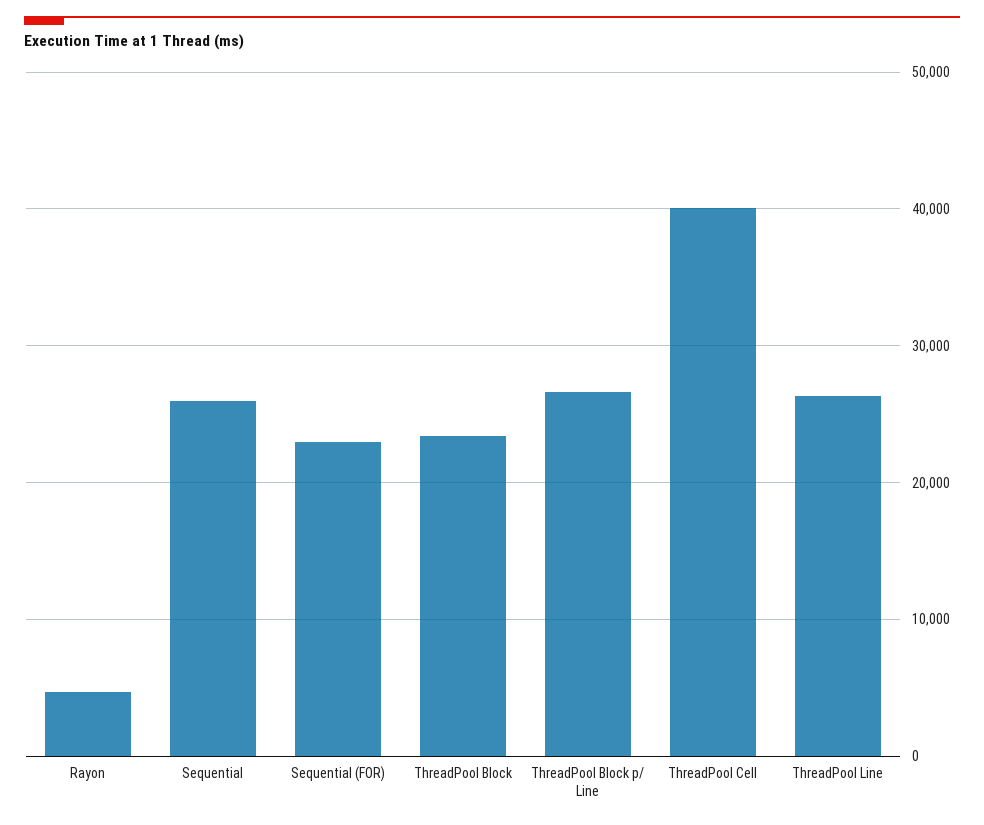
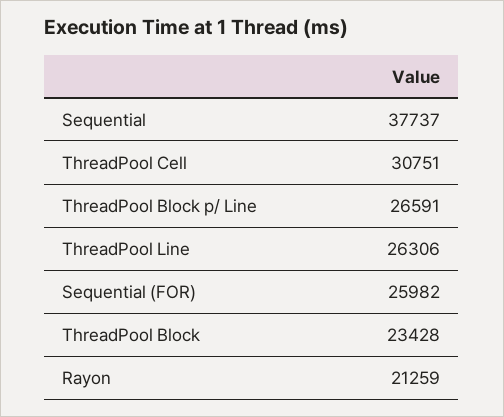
Rayon: 5000 -> 21259
Sequential: 26000 -> 37737
Sequential (FOR): 23000 -> 25982
ThreadPool Cell: 40000 -> 30751

